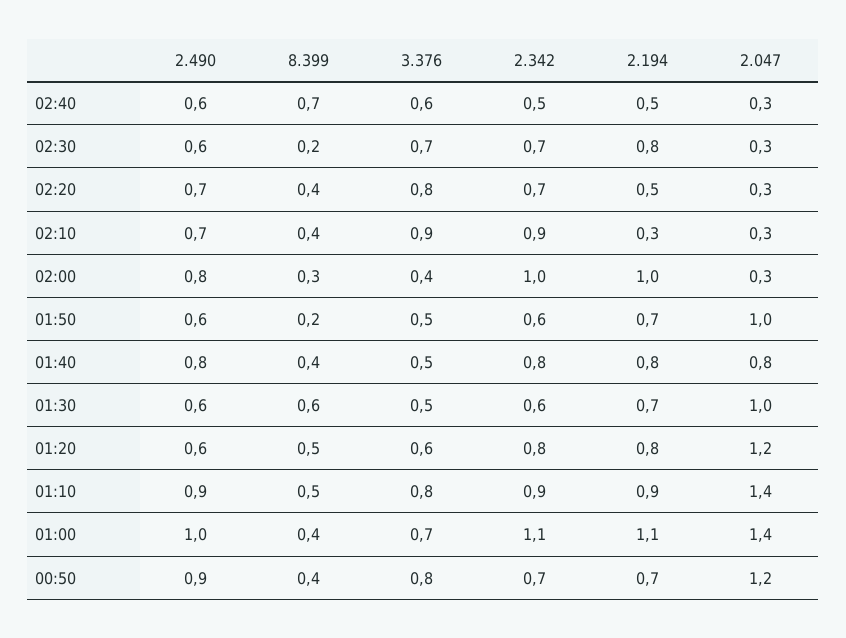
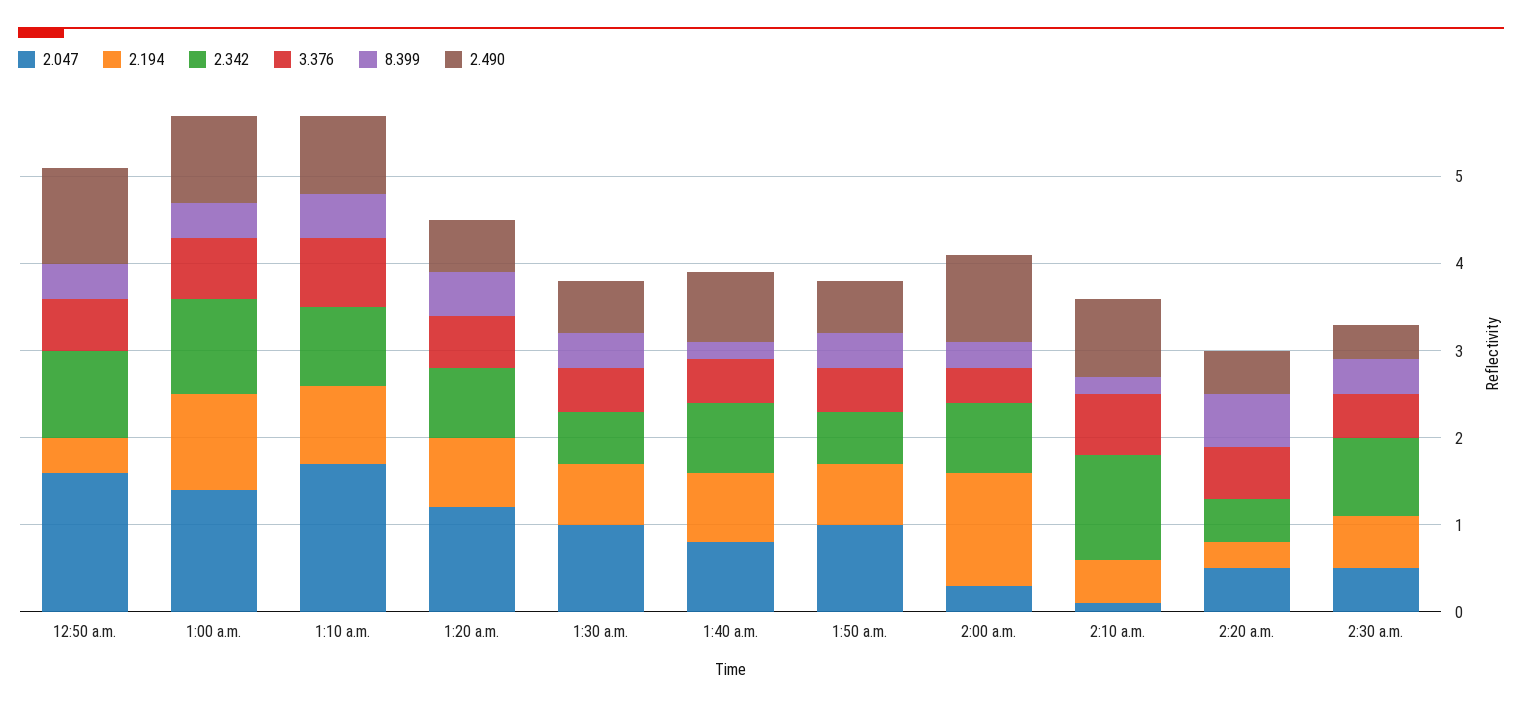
2.490, 02:40: 0.6 -> none
8.399, 02:40: 0.7 -> none
3.376, 02:40: 0.6 -> none
2.342, 02:40: 0.5 -> none
2.194, 02:40: 0.5 -> none
2.047, 02:40: 0.3 -> none
2.490, 02:30: 0.6 -> 0.4
8.399, 02:30: 0.2 -> 0.4
3.376, 02:30: 0.7 -> 0.5
2.342, 02:30: 0.7 -> 0.9
2.194, 02:30: 0.8 -> 0.6
2.047, 02:30: 0.3 -> 0.5
2.490, 02:20: 0.7 -> 0.5
8.399, 02:20: 0.4 -> 0.6
3.376, 02:20: 0.8 -> 0.6
2.342, 02:20: 0.7 -> 0.5
2.194, 02:20: 0.5 -> 0.3
2.047, 02:20: 0.3 -> 0.5
2.490, 02:10: 0.7 -> 0.9
8.399, 02:10: 0.4 -> 0.2
3.376, 02:10: 0.9 -> 0.7
2.342, 02:10: 0.9 -> 1.2
2.194, 02:10: 0.3 -> 0.5
2.047, 02:10: 0.3 -> 0.1
2.490, 02:00: 0.8 -> 1
2.342, 02:00: 1 -> 0.8
2.194, 02:00: 1 -> 1.3
8.399, 01:50: 0.2 -> 0.4
8.399, 01:40: 0.4 -> 0.2
8.399, 01:30: 0.6 -> 0.4
2.047, 01:10: 1.4 -> 1.7
2.490, 00:50: 0.9 -> 1.1
3.376, 00:50: 0.8 -> 0.6
2.342, 00:50: 0.7 -> 1
2.194, 00:50: 0.7 -> 0.4
2.047, 00:50: 1.2 -> 1.6

